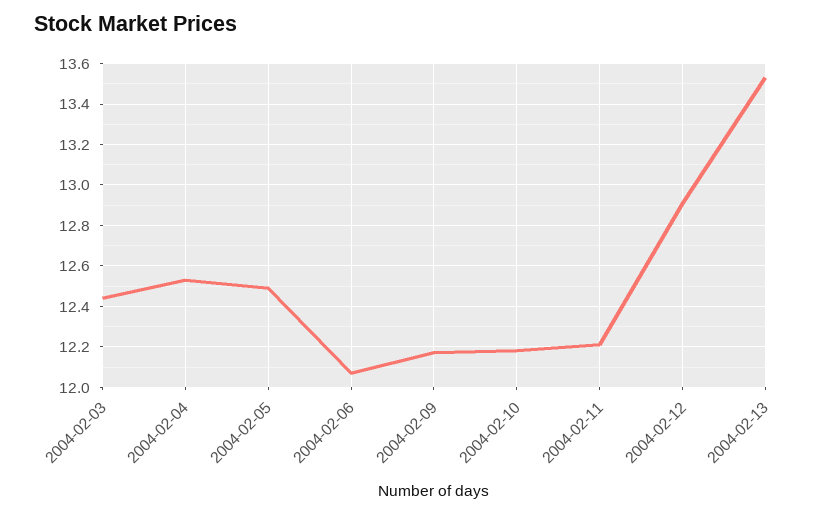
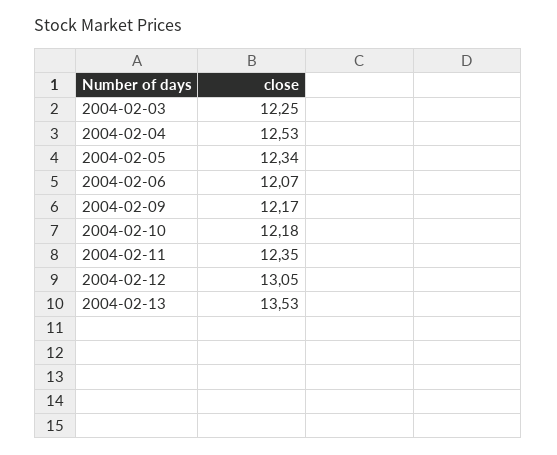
2004-02-03: 12.45 -> 12.25
2004-02-05: 12.5 -> 12.34
2004-02-11: 12.2 -> 12.35
2004-02-12: 12.9 -> 13.05

